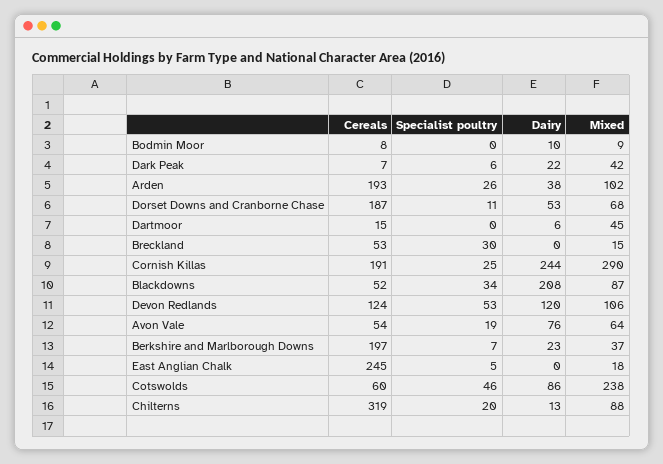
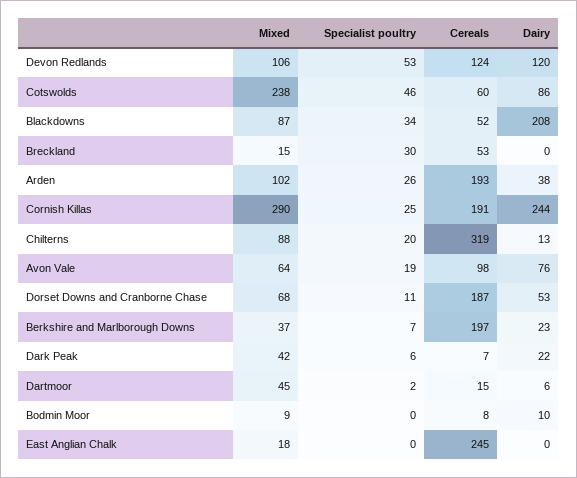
Specialist poultry, Dartmoor: 0 -> 2
Cereals, Avon Vale: 54 -> 98
Specialist poultry, East Anglian Chalk: 5 -> 0

